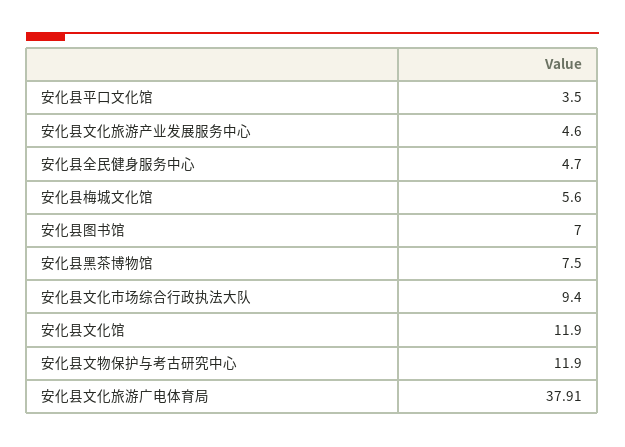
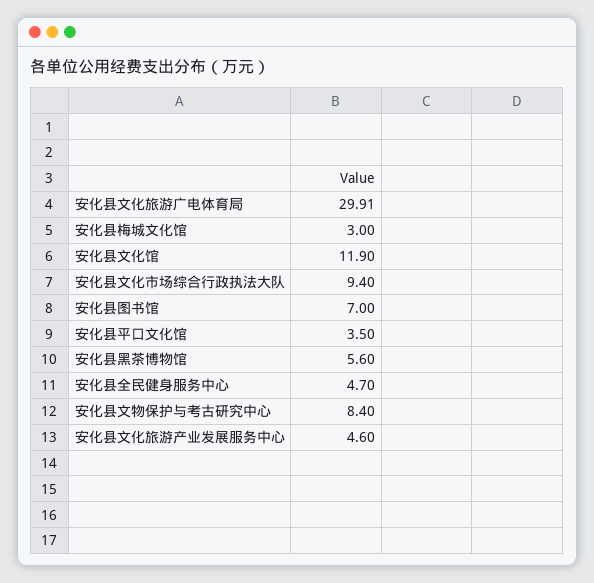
安化县梅城文化馆: 5.6 -> 3
安化县黑茶博物馆: 7.5 -> 5.6
安化县文物保护与考古研究中心: 11.9 -> 8.4
安化县文化旅游广电体育局: 37.91 -> 29.91

